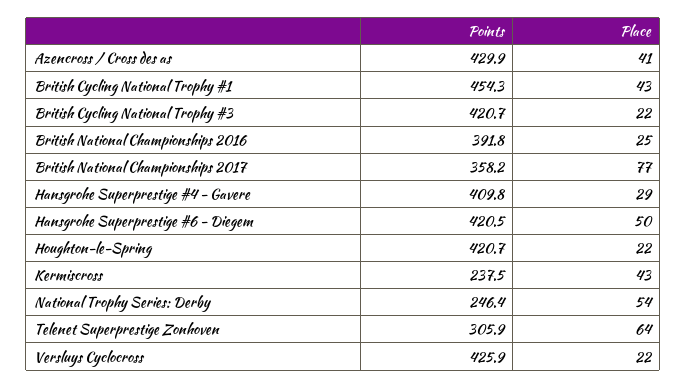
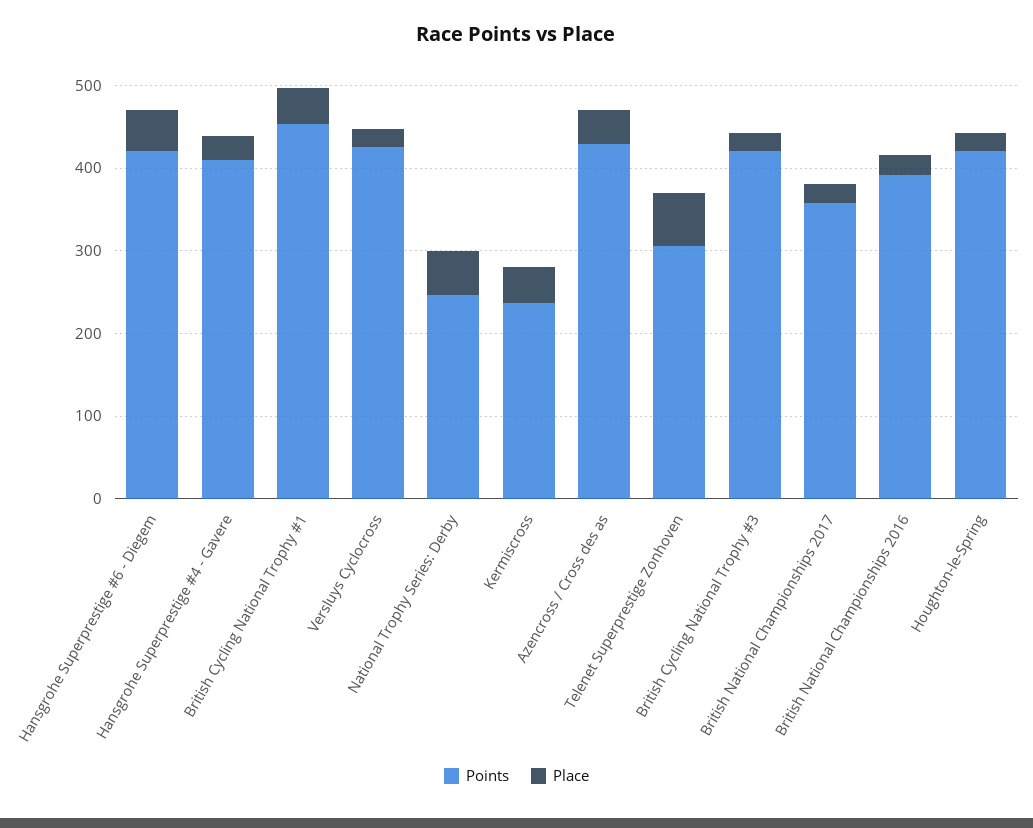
Place, British National Championships 2017: 77 -> 20

